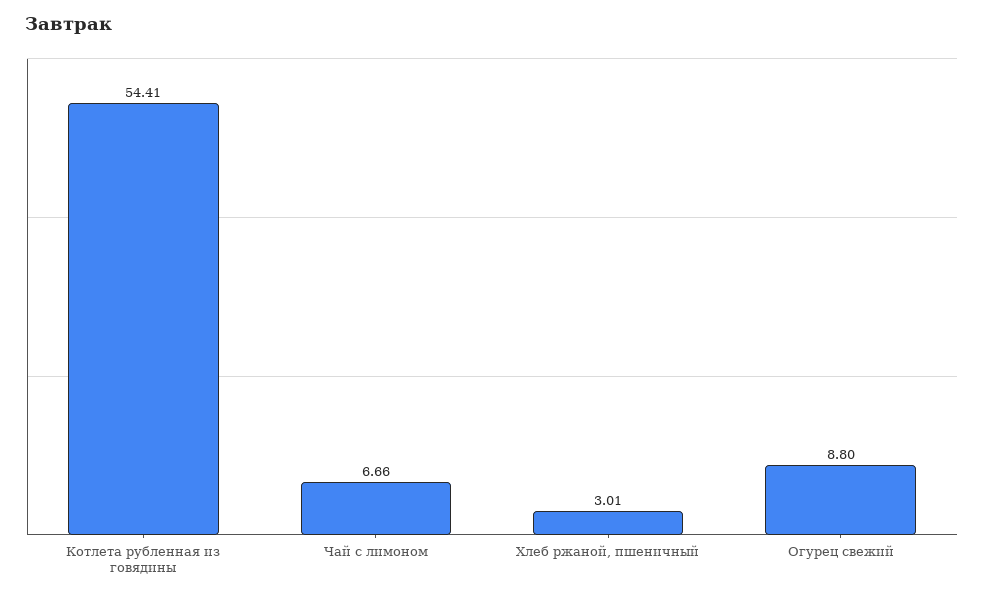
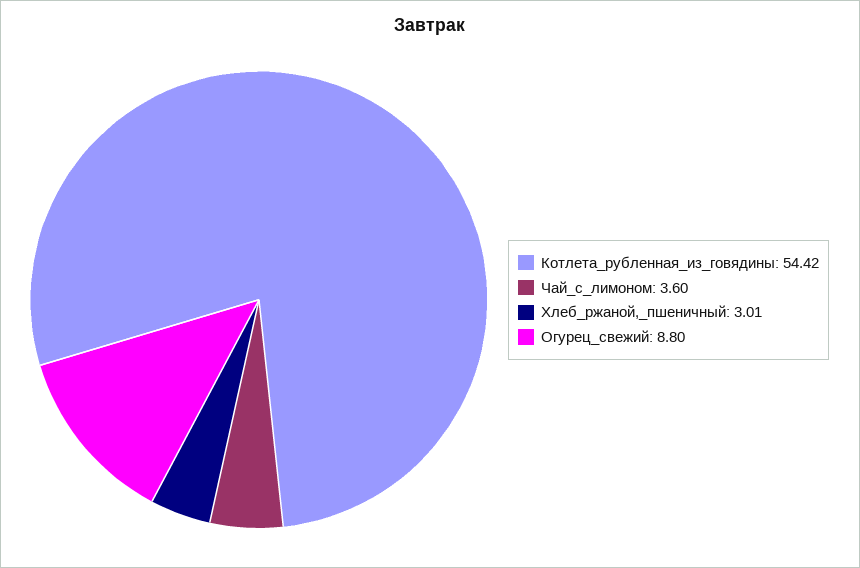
Котлета рубленная из говядины: 54.41 -> 54.42
Чай с лимоном: 6.66 -> 3.6

